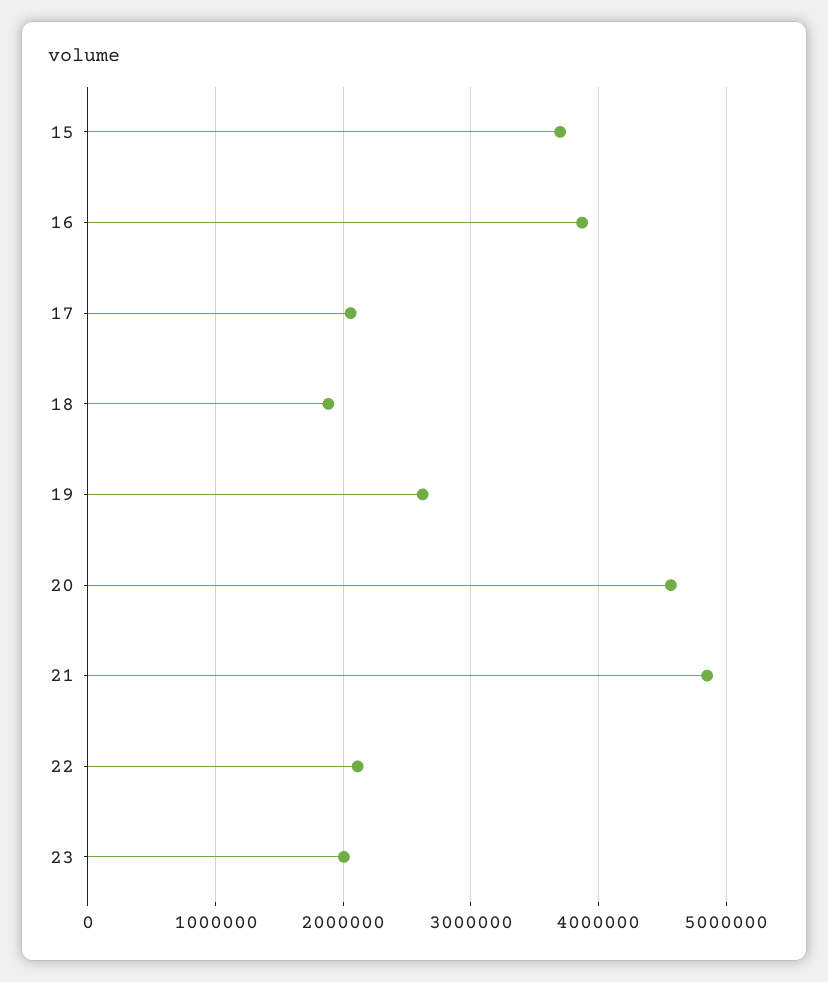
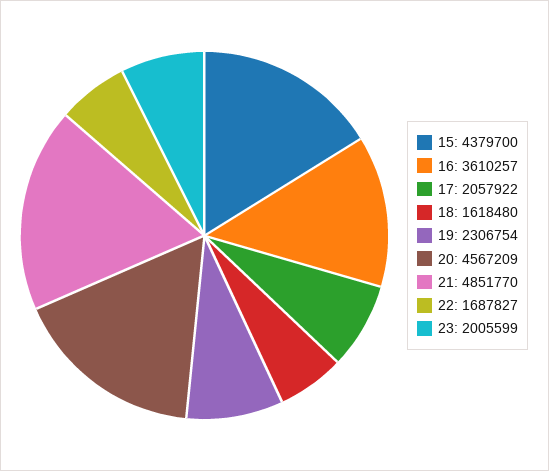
15: 3700000 -> 4379700
16: 3900000 -> 3610257
18: 1900000 -> 1618480
19: 2600000 -> 2306754
22: 2100000 -> 1687827

